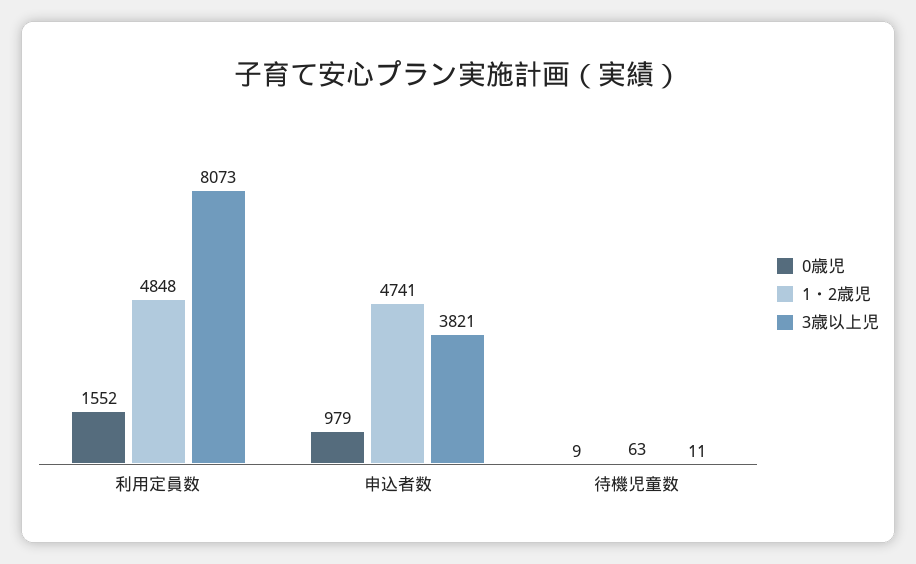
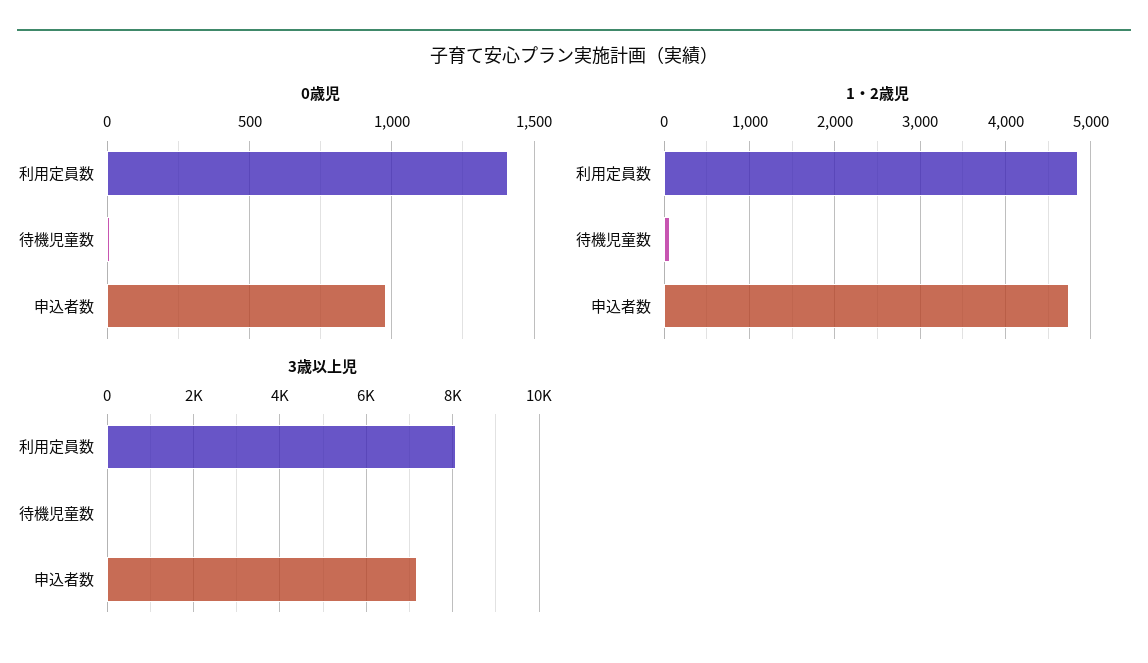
0歳児, 利用定員数: 1552 -> 1400
3歳以上児, 申込者数: 3821 -> 7200

